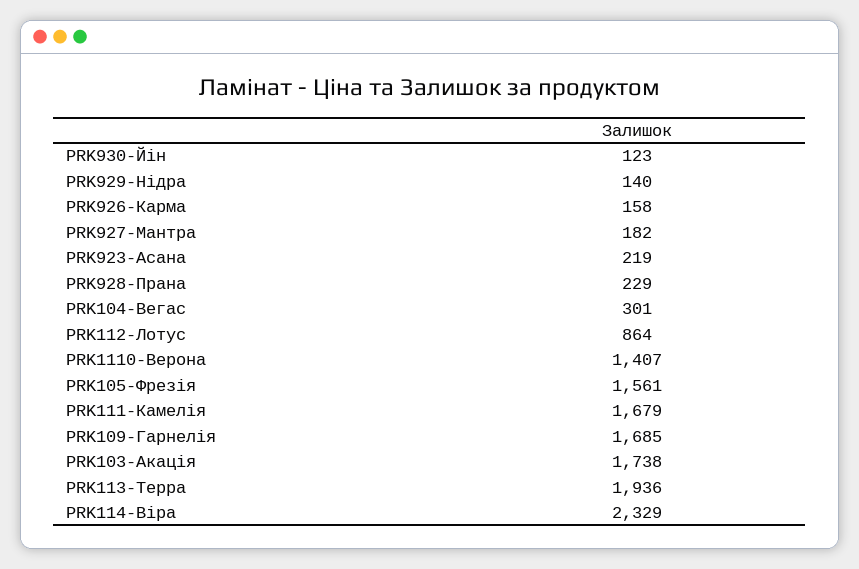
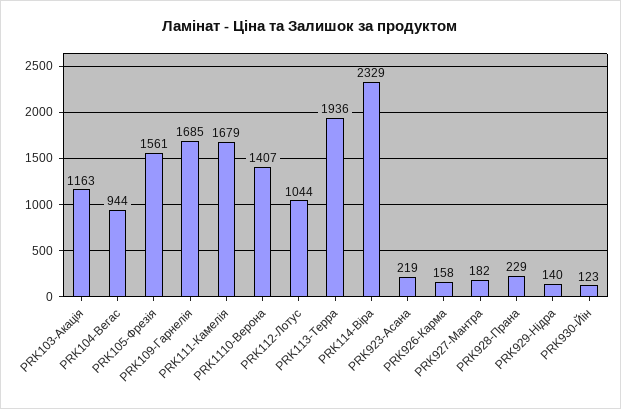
PRK104-Вегас: 301 -> 944
PRK112-Лотус: 864 -> 1044
PRK103-Акація: 1738 -> 1163

